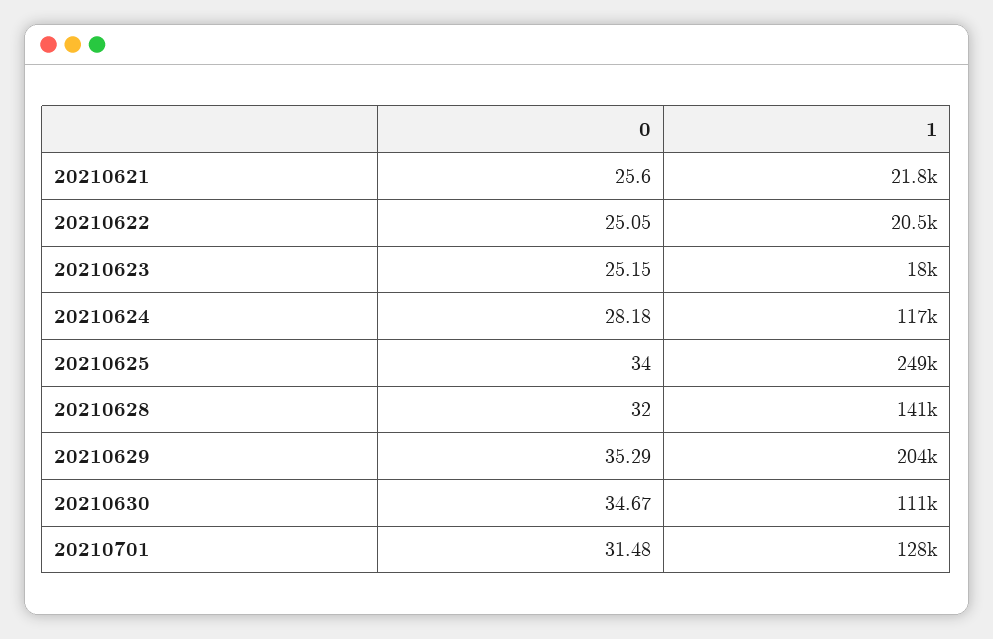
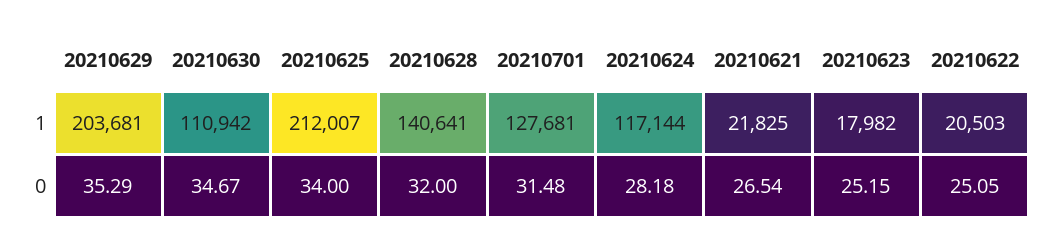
0, 20210621: 25.6 -> 26.54
1, 20210625: 249000 -> 212007

